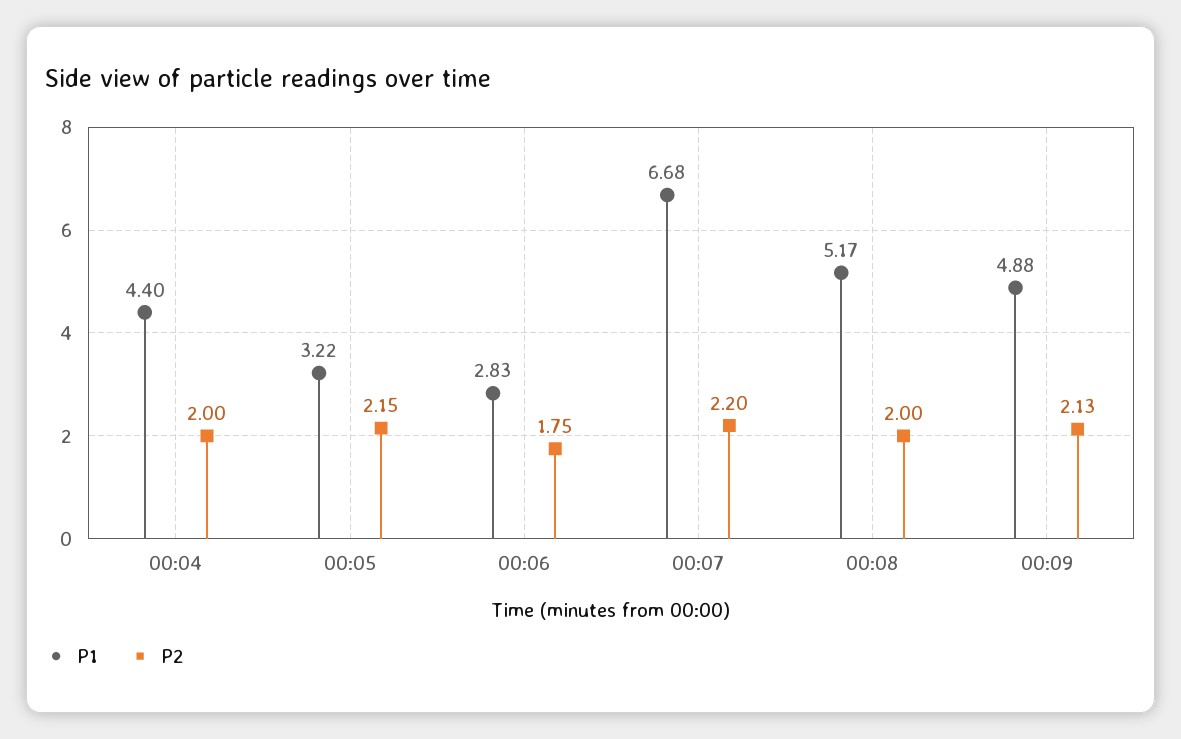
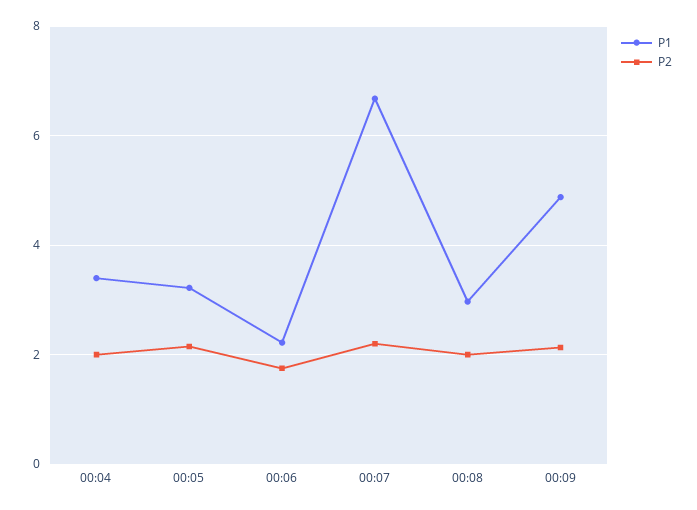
P1, 00:04: 4.4 -> 3.4
P1, 00:06: 2.83 -> 2.2
P1, 00:08: 5.17 -> 3

